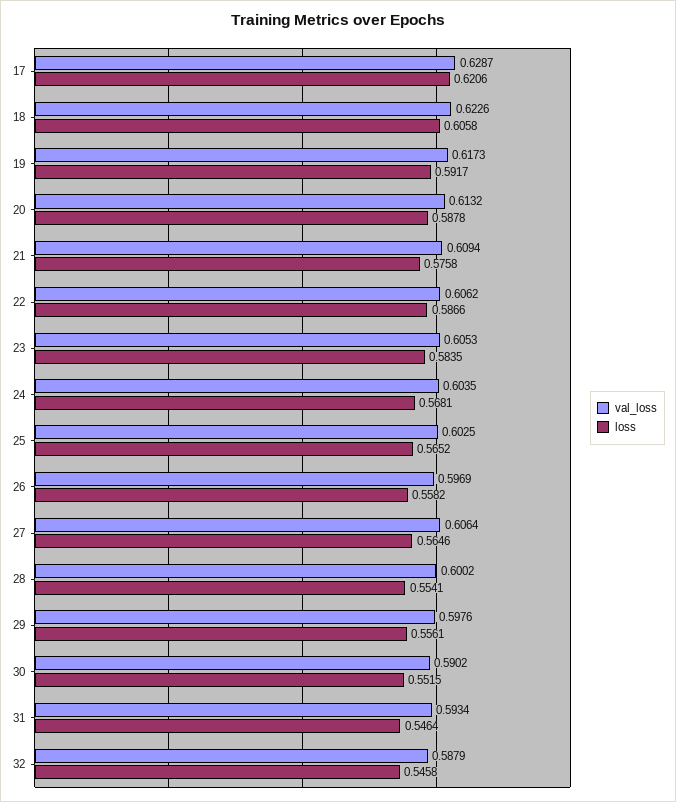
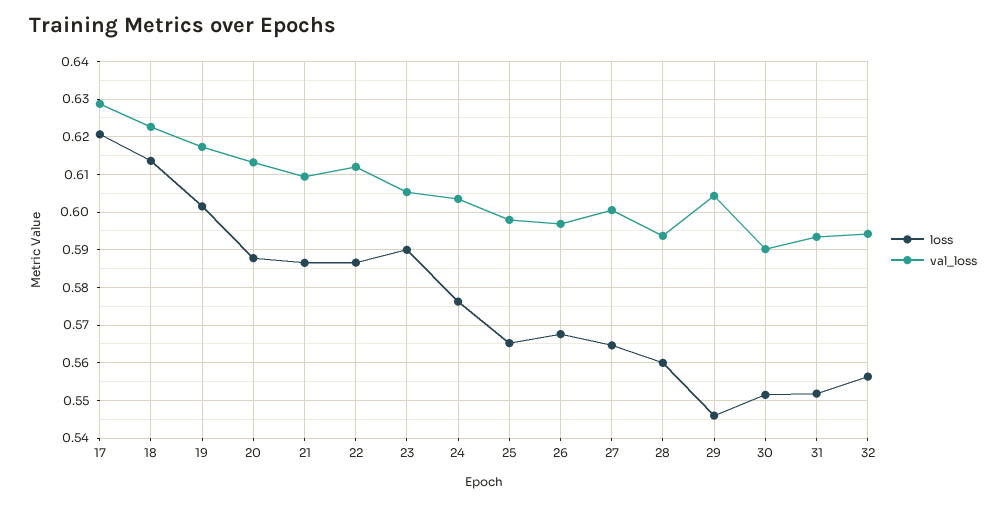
loss, 18: 0.6058 -> 0.614
loss, 19: 0.5917 -> 0.602
loss, 21: 0.5758 -> 0.586
val_loss, 22: 0.6062 -> 0.612
loss, 23: 0.5835 -> 0.59
loss, 24: 0.5681 -> 0.576
val_loss, 25: 0.6025 -> 0.598
loss, 26: 0.5582 -> 0.568
val_loss, 27: 0.6064 -> 0.6
val_loss, 28: 0.6002 -> 0.594
loss, 28: 0.5541 -> 0.56
val_loss, 29: 0.5976 -> 0.604
loss, 29: 0.5561 -> 0.546
loss, 31: 0.5464 -> 0.552
val_loss, 32: 0.5879 -> 0.594
loss, 32: 0.5458 -> 0.556

